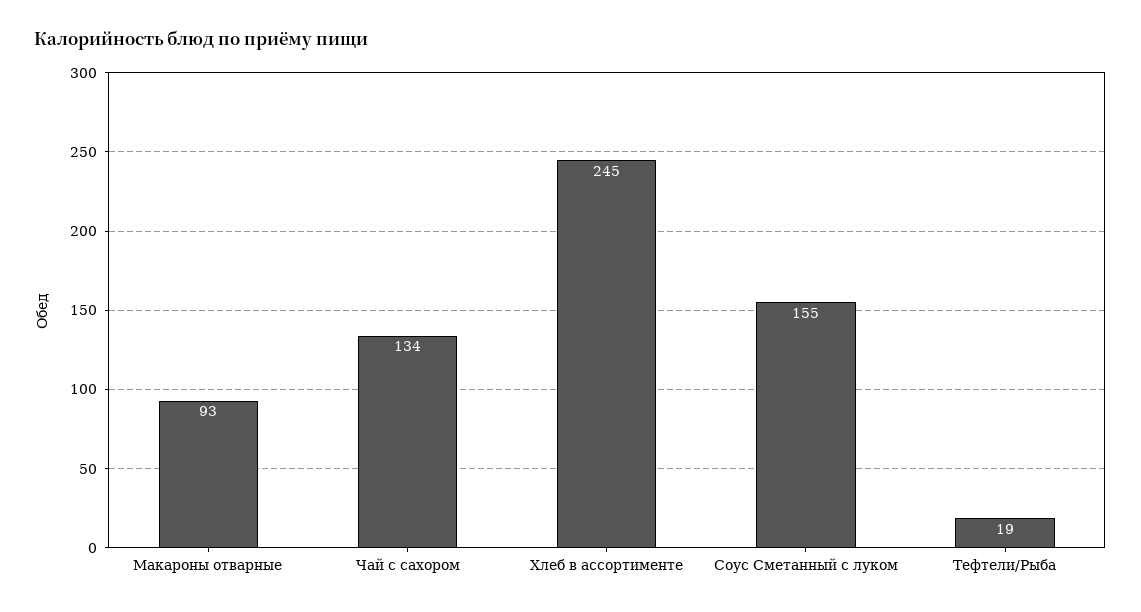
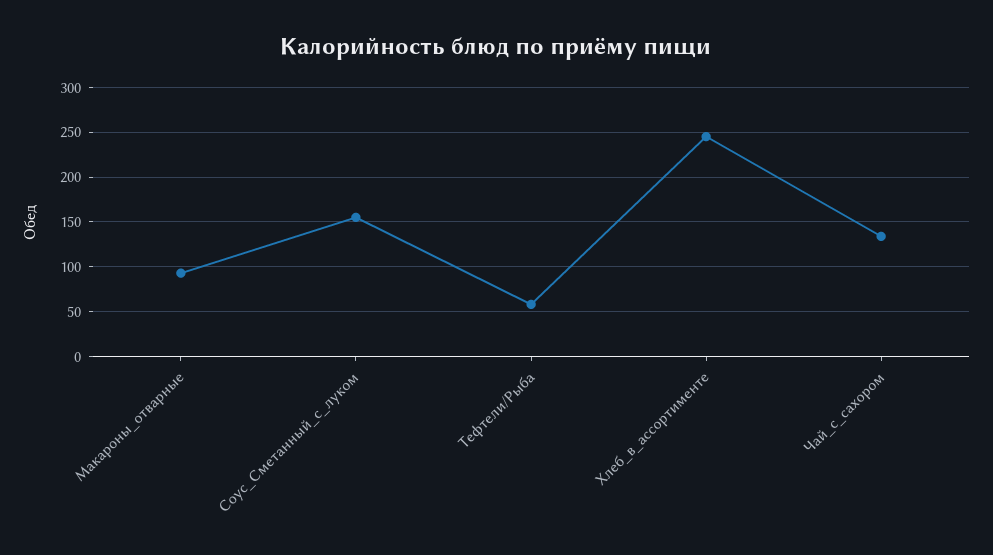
Тефтели/Рыба: 19 -> 60

